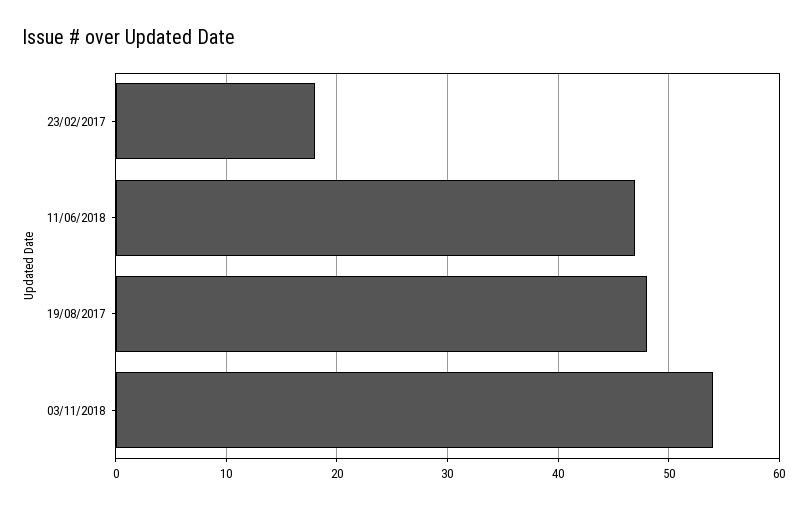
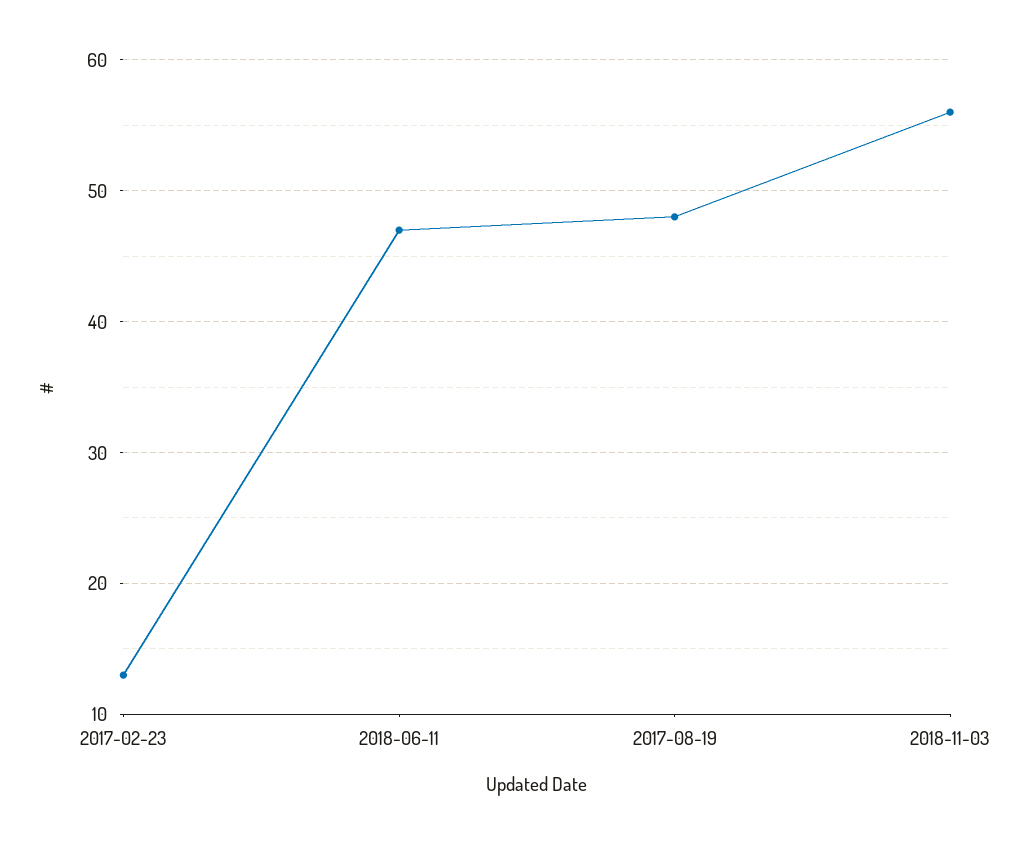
23/02/2017: 18 -> 13
03/11/2018: 54 -> 56

